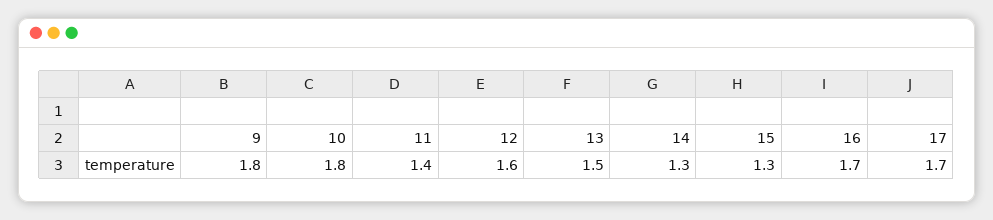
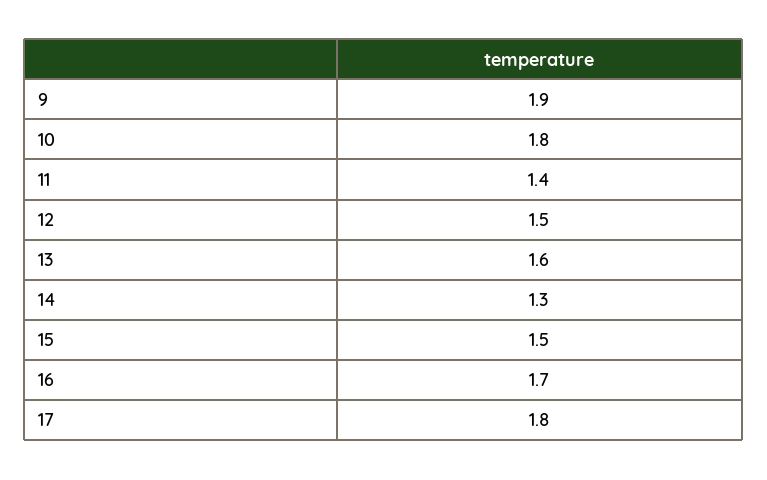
9: 1.8 -> 1.9
12: 1.6 -> 1.5
13: 1.5 -> 1.6
15: 1.3 -> 1.5
17: 1.7 -> 1.8

